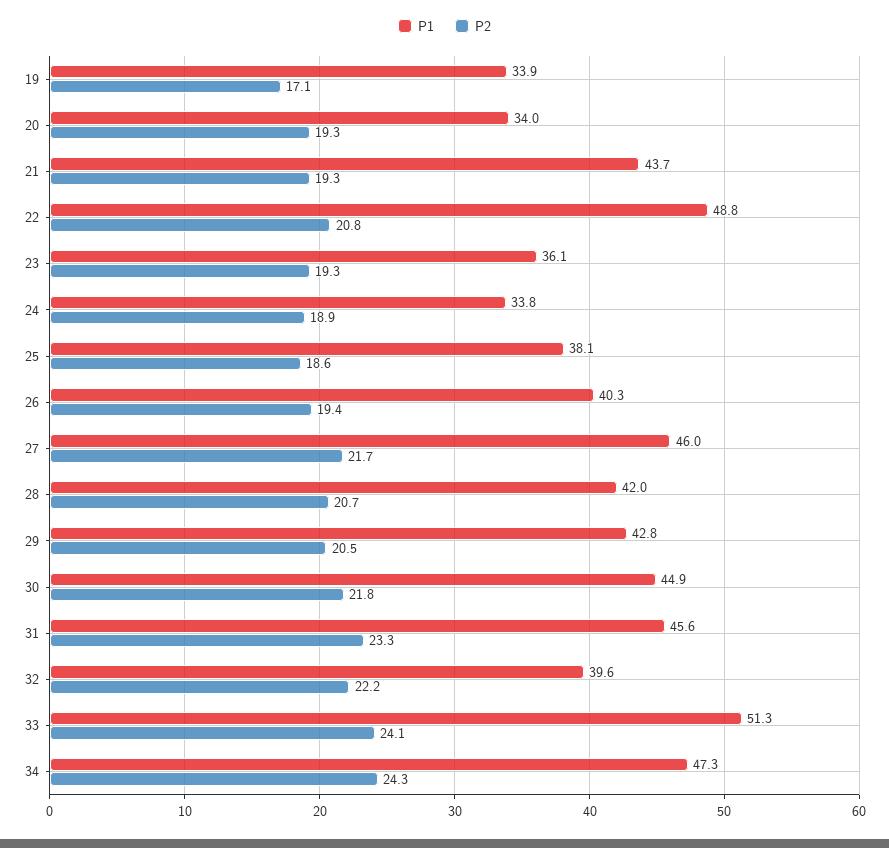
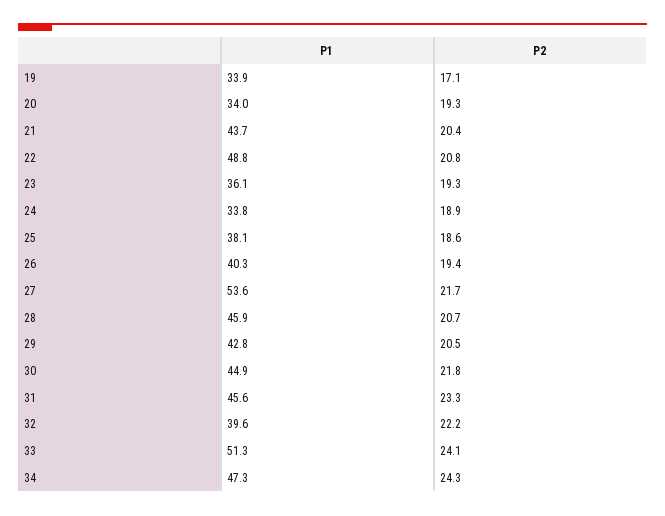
P2, 21: 19.3 -> 20.4
P1, 27: 46 -> 53.6
P1, 28: 42 -> 45.9

